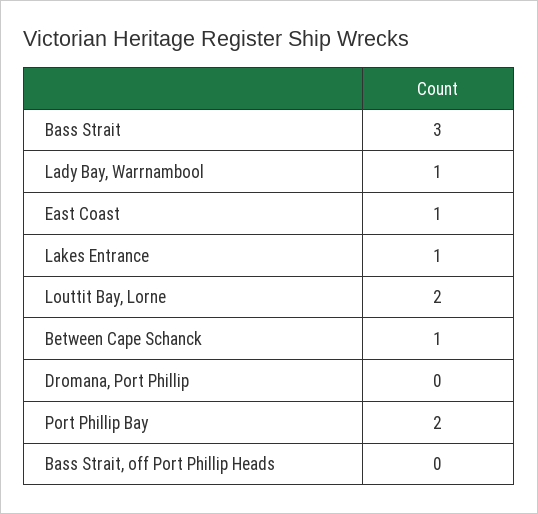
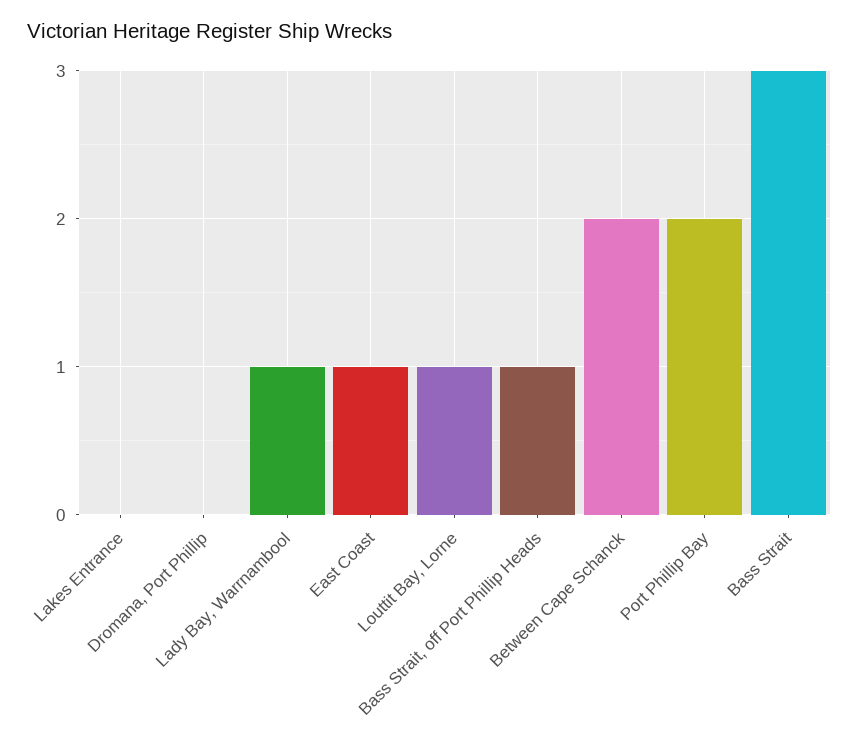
Lakes Entrance: 1 -> 0
Louttit Bay, Lorne: 2 -> 1
Between Cape Schanck: 1 -> 2
Bass Strait, off Port Phillip Heads: 0 -> 1

